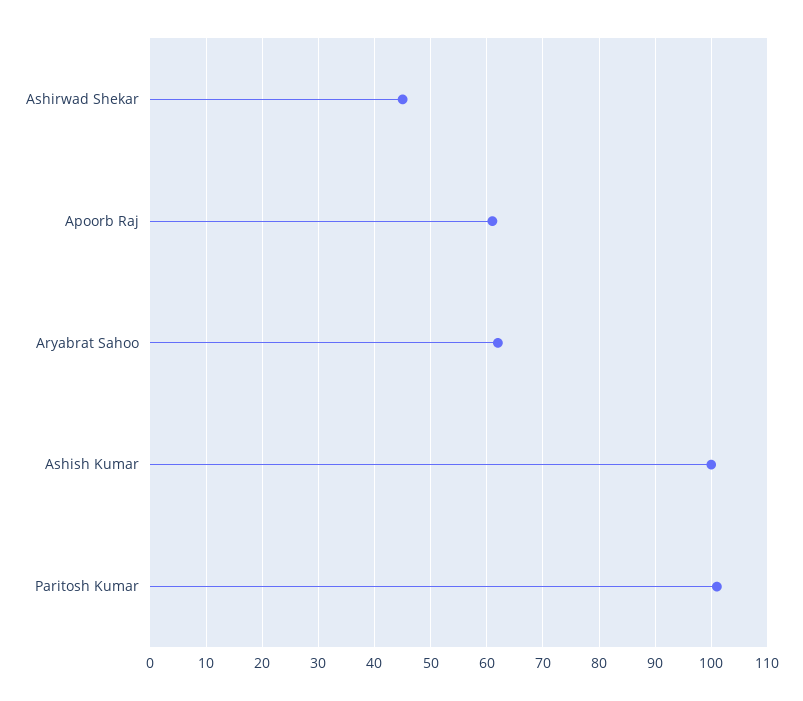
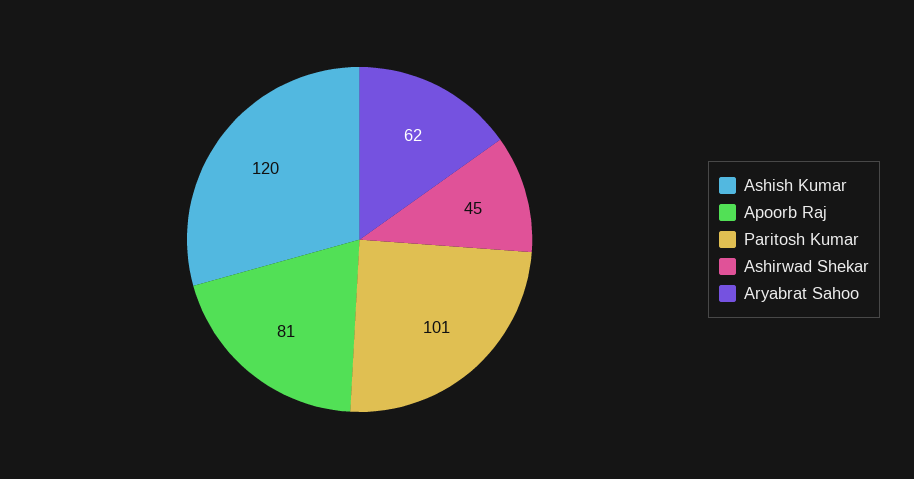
Apoorb Raj: 60 -> 81
Ashish Kumar: 100 -> 120

